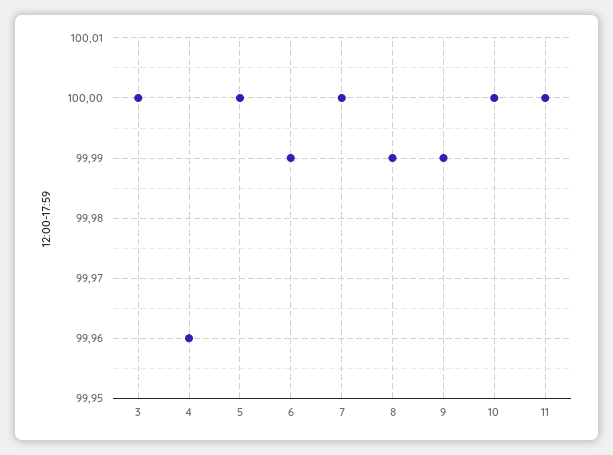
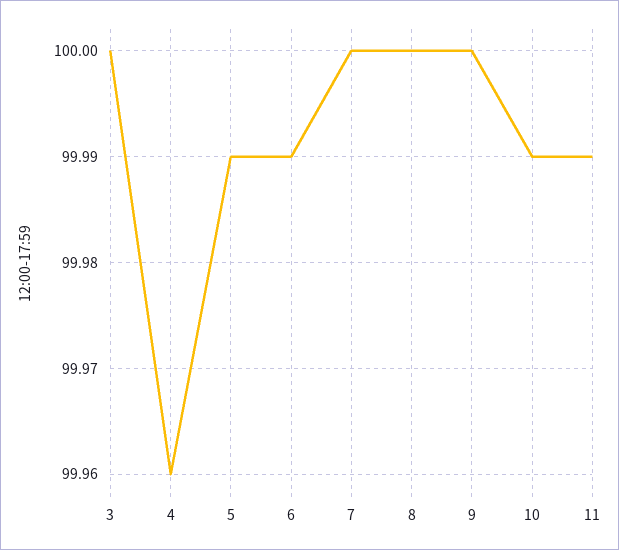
5: 100 -> 99.99
8: 99.99 -> 100
9: 99.99 -> 100
10: 100 -> 99.99
11: 100 -> 99.99

